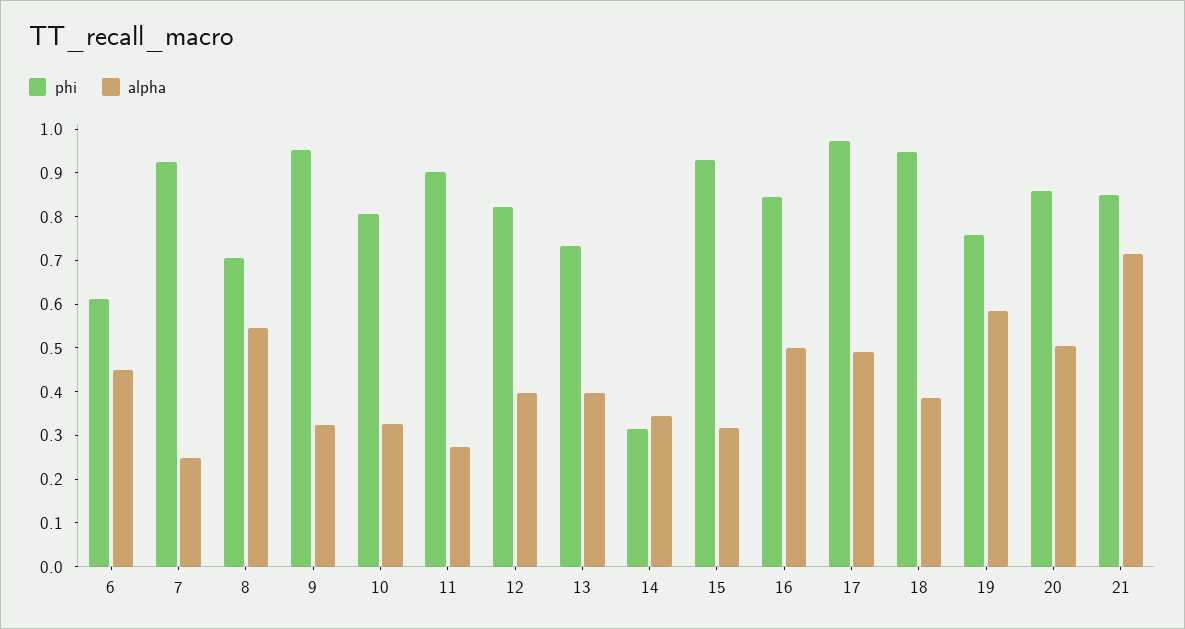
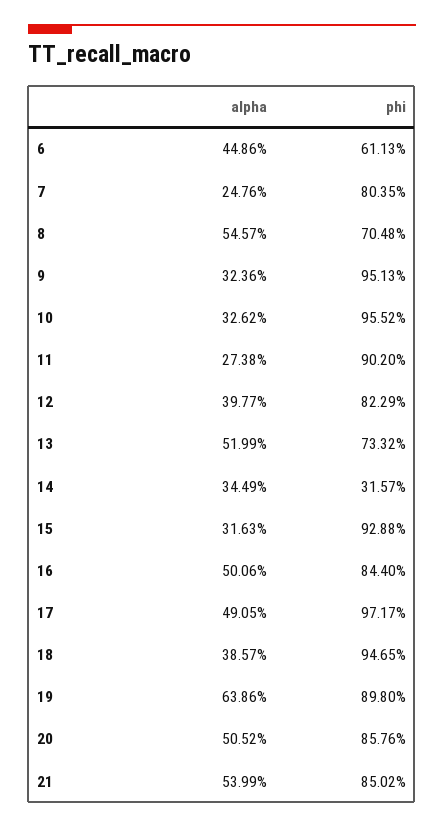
phi, 7: 0.92 -> 0.8035
phi, 10: 0.8 -> 0.9552
alpha, 13: 0.4 -> 0.5199
phi, 19: 0.76 -> 0.898
alpha, 19: 0.58 -> 0.6386
alpha, 21: 0.72 -> 0.5399

